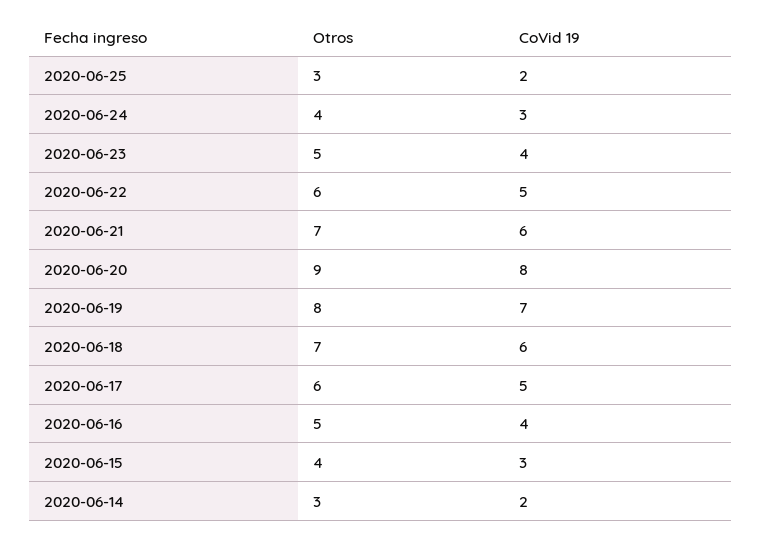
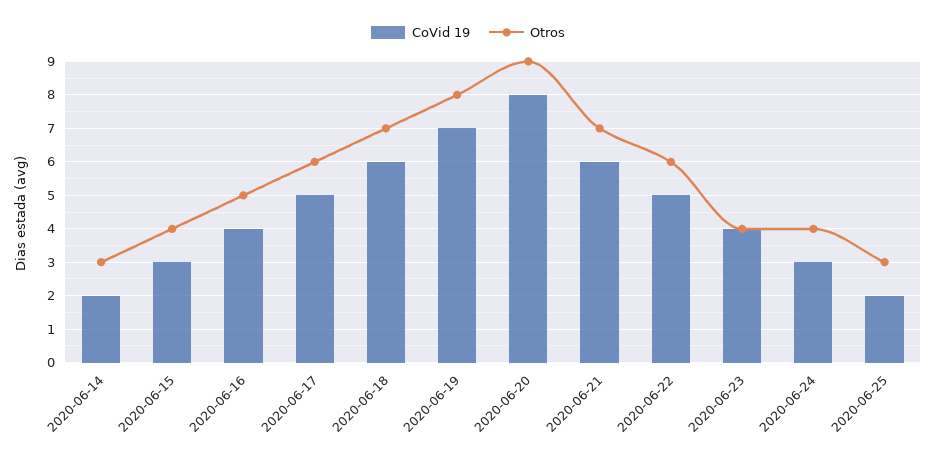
Otros, 2020-06-23: 5 -> 4

